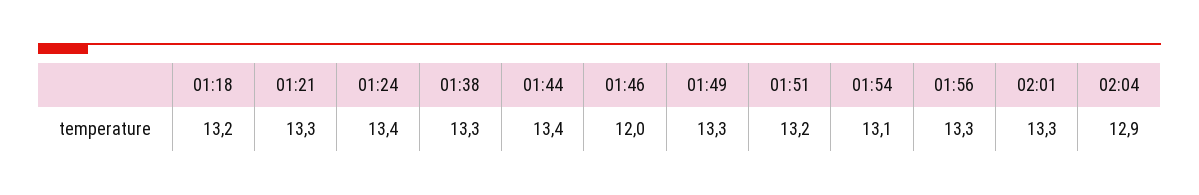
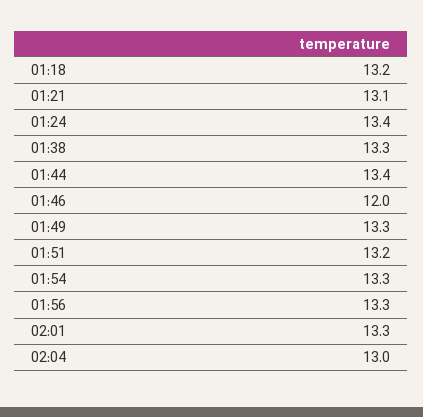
01:21: 13.3 -> 13.1
01:54: 13.1 -> 13.3
02:04: 12.9 -> 13

